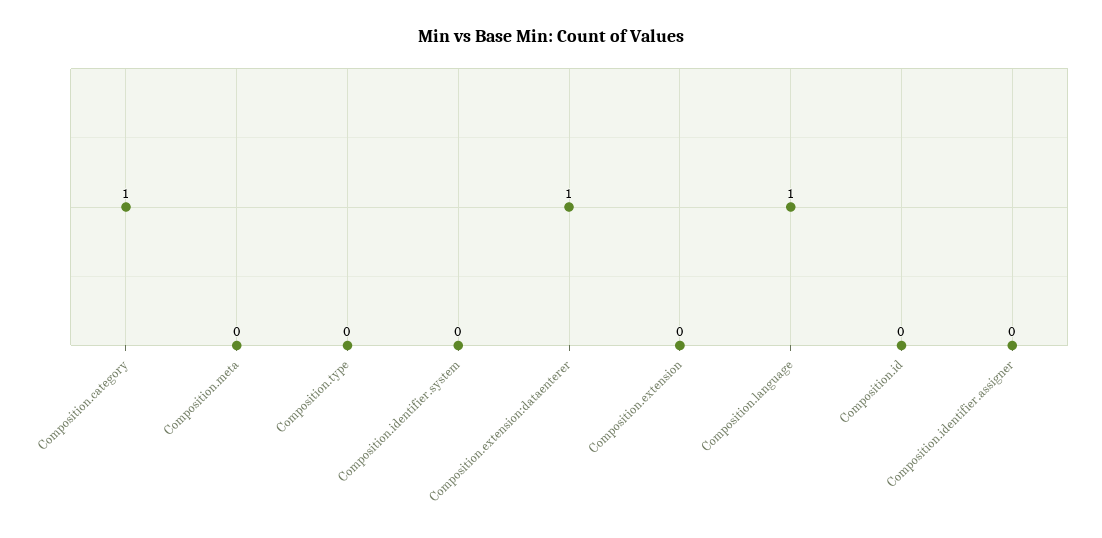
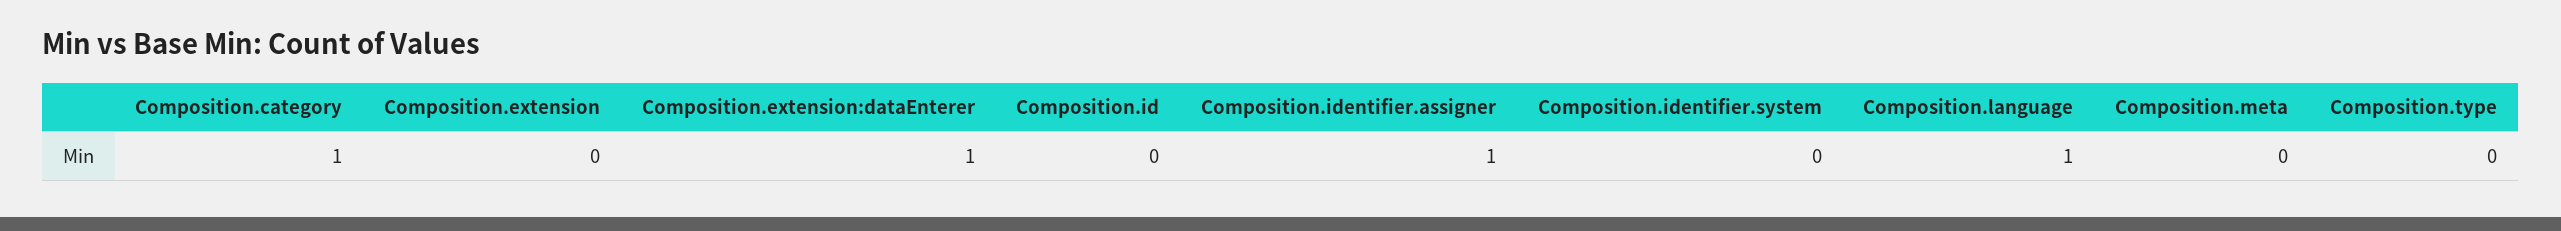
Composition.identifier.assigner: 0 -> 1

